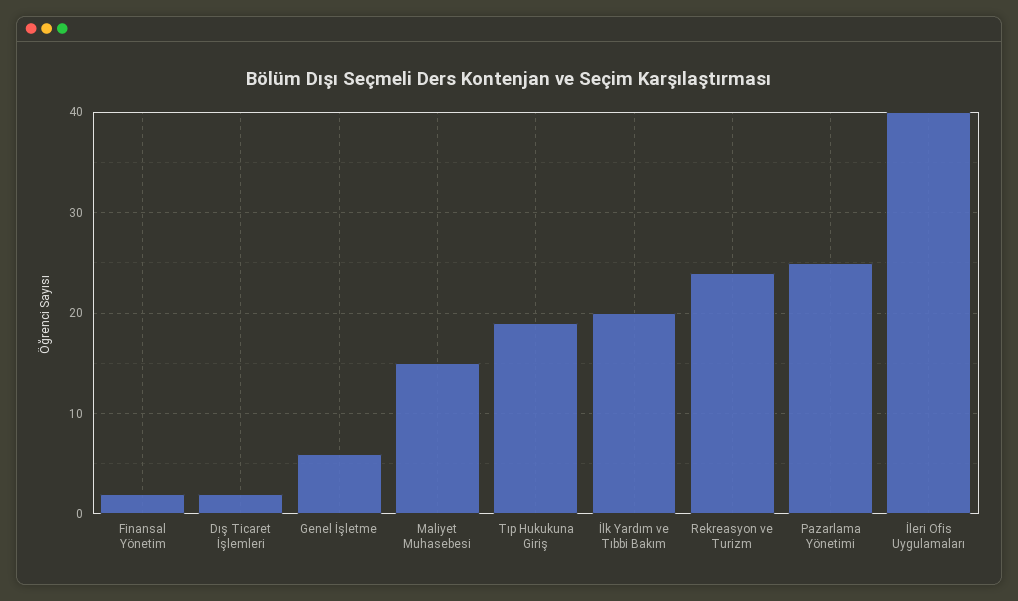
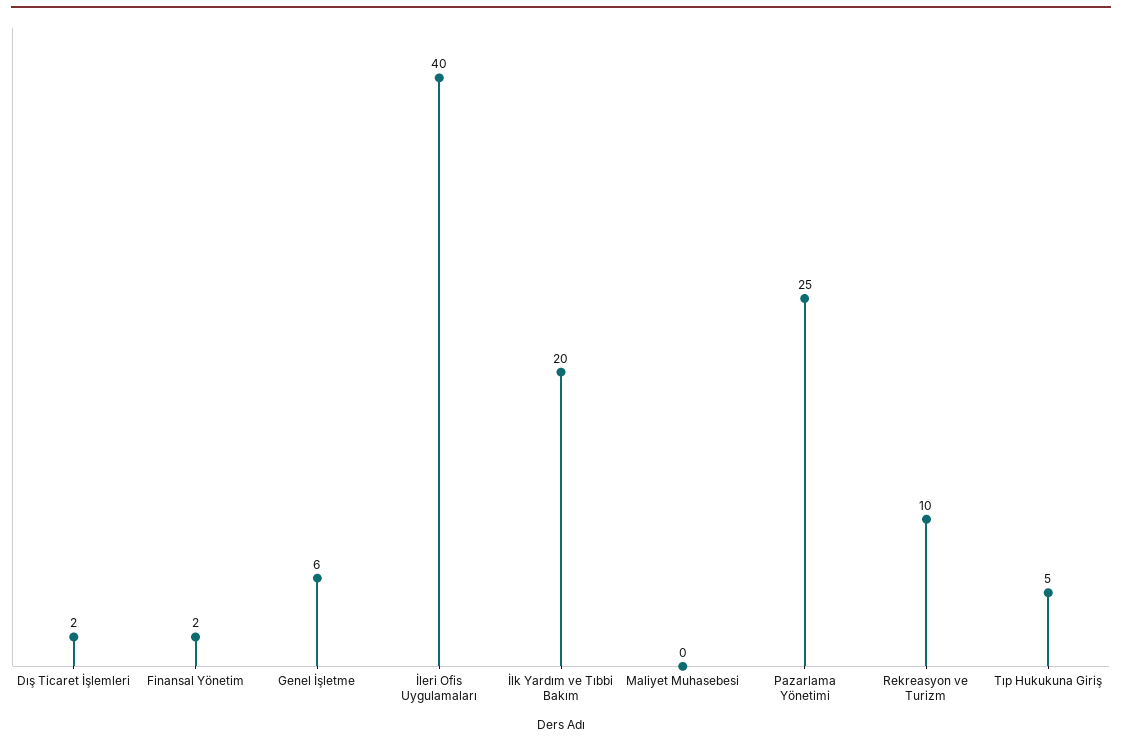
Maliyet Muhasebesi: 15 -> 0
Tıp Hukukuna Giriş: 19 -> 5
Rekreasyon ve Turizm: 24 -> 10

